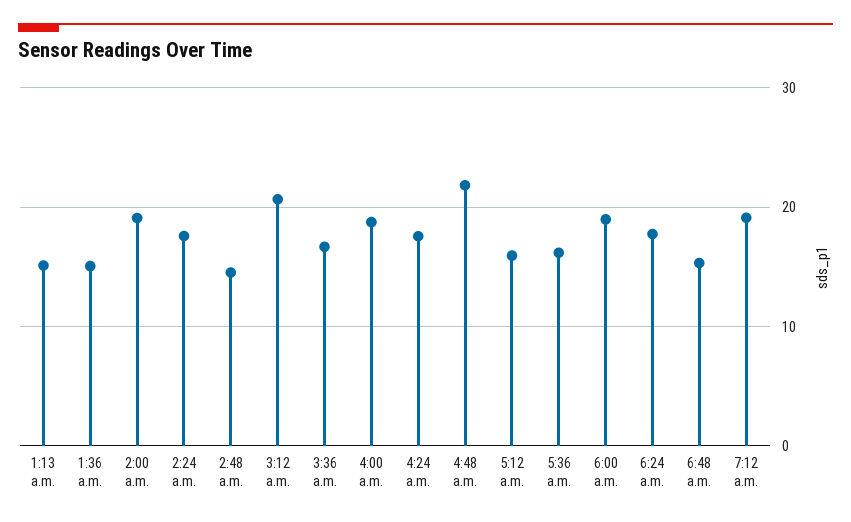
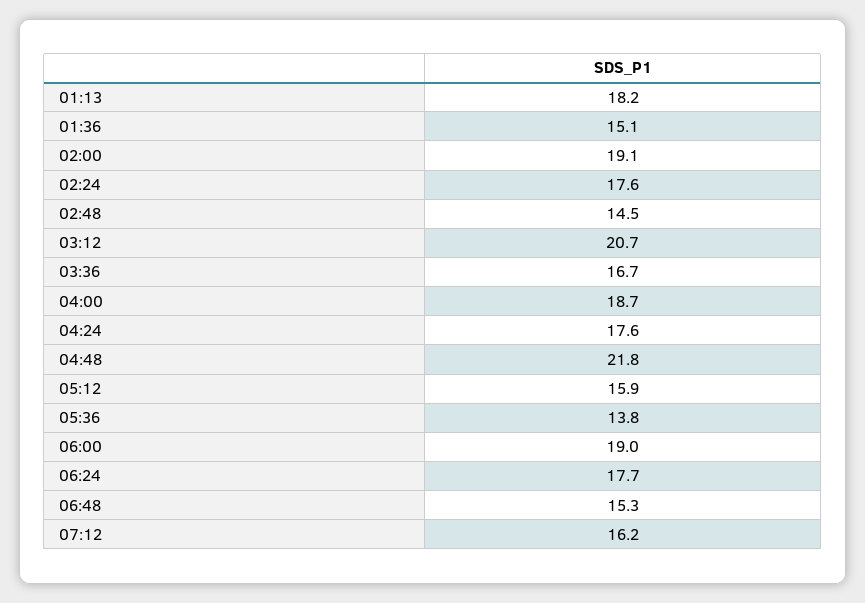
1:13 a.m.: 15 -> 18.2
5:36 a.m.: 16 -> 13.8
7:12 a.m.: 19 -> 16.2

